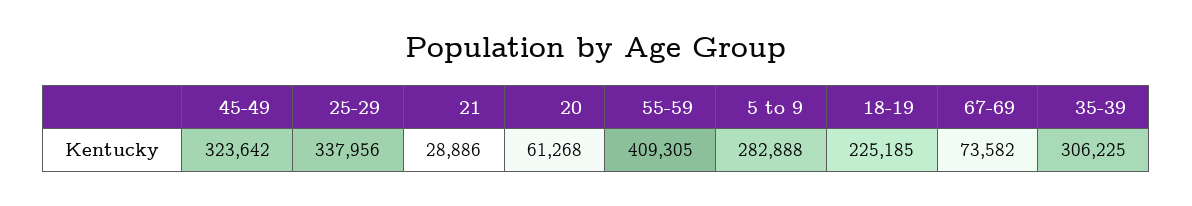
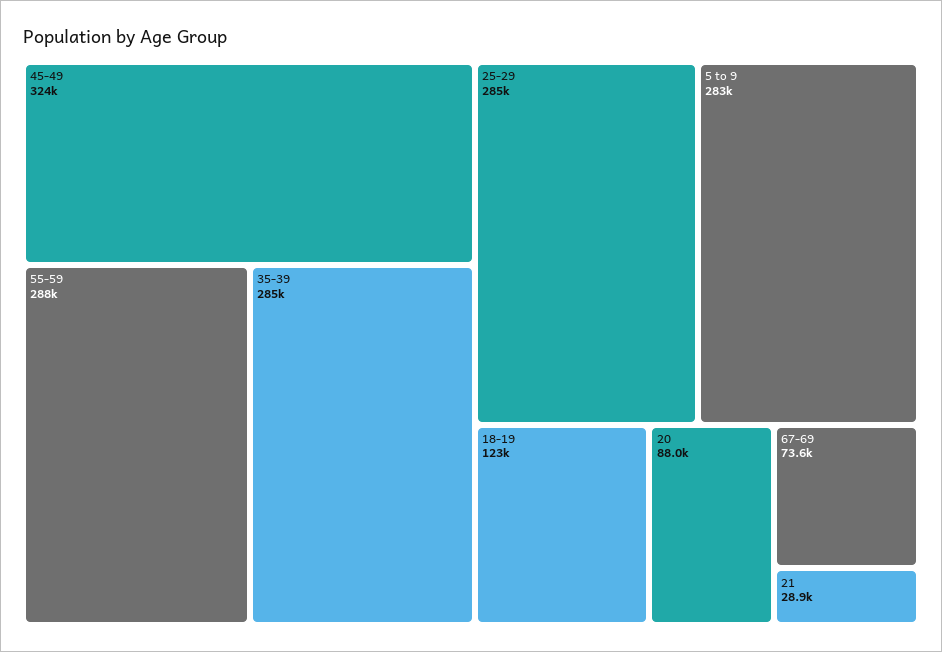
25-29: 337956 -> 285000
20: 61268 -> 88000
55-59: 409305 -> 288000
18-19: 225185 -> 123000
35-39: 306225 -> 285000

